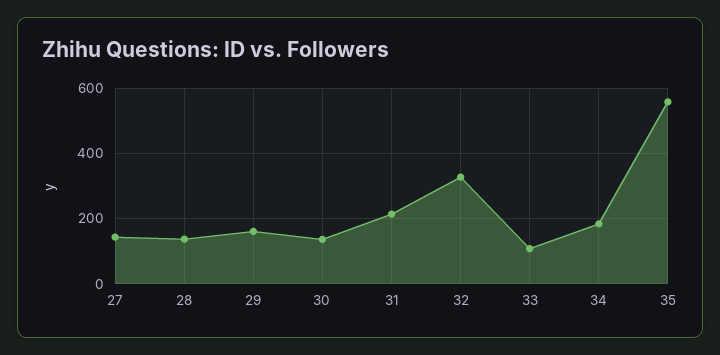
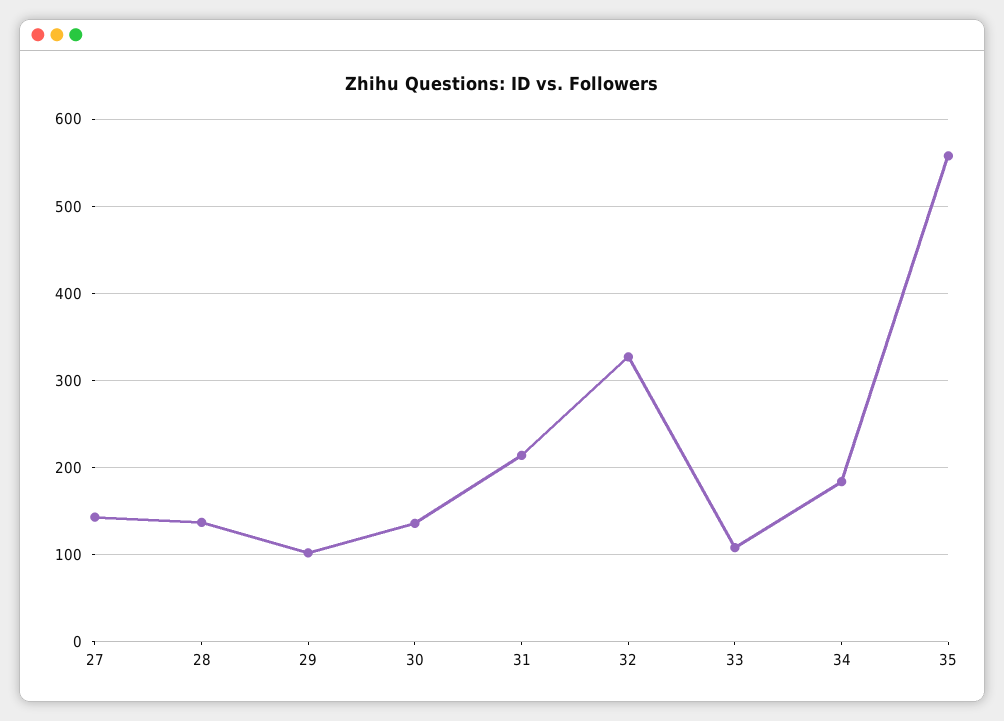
29: 160 -> 100

